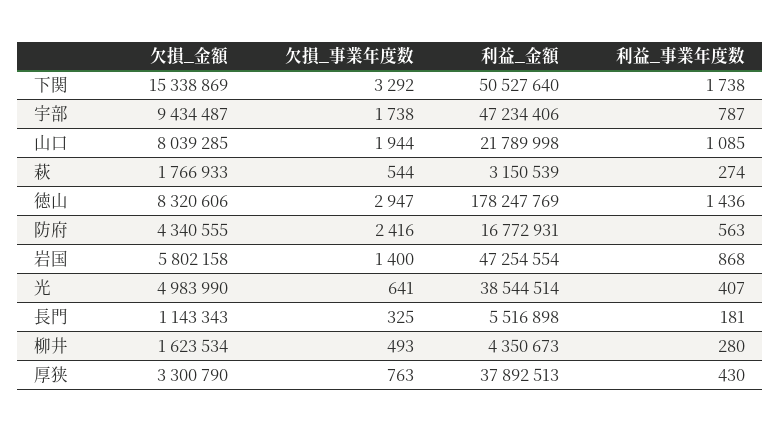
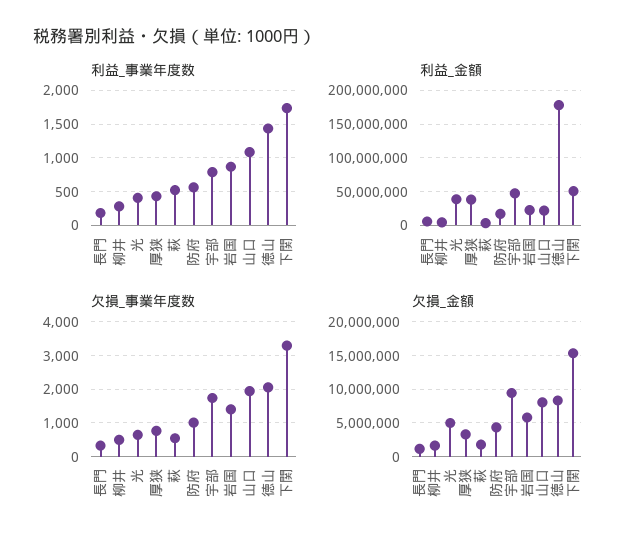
利益_事業年度数, 萩: 274 -> 500
欠損_事業年度数, 徳山: 2947 -> 2000
欠損_事業年度数, 防府: 2416 -> 1000
利益_金額, 岩国: 47254554 -> 20000000

